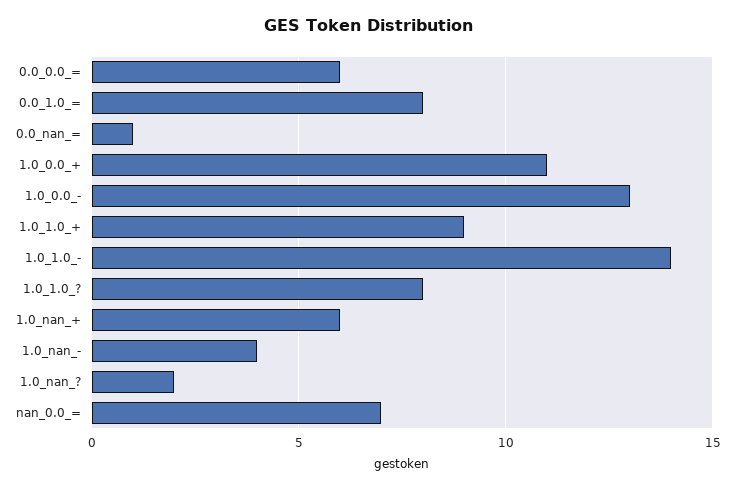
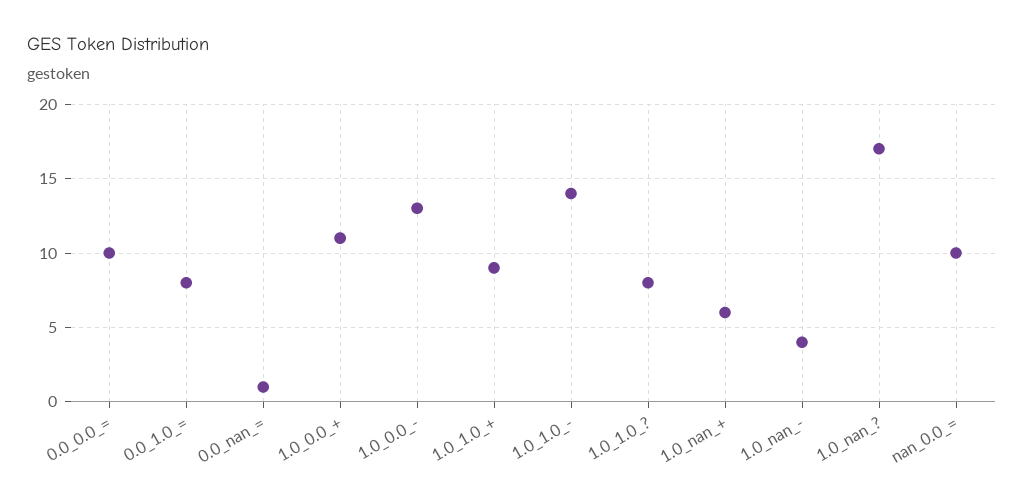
0.0_0.0_=: 6 -> 10
1.0_nan_?: 2 -> 17
nan_0.0_=: 7 -> 10

